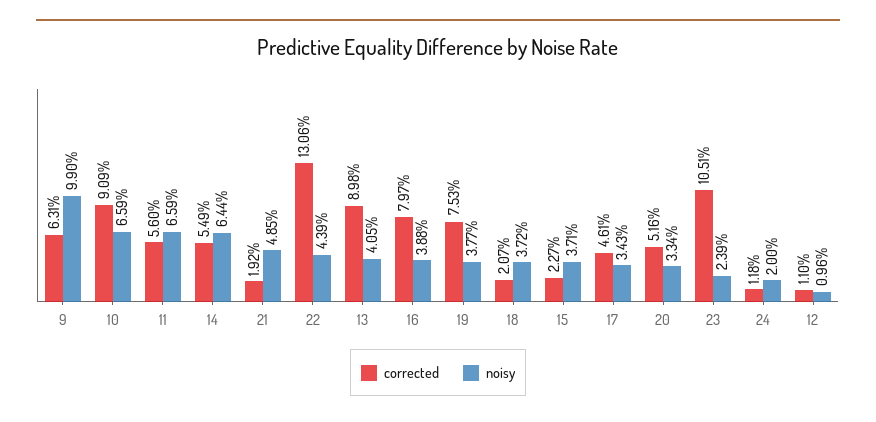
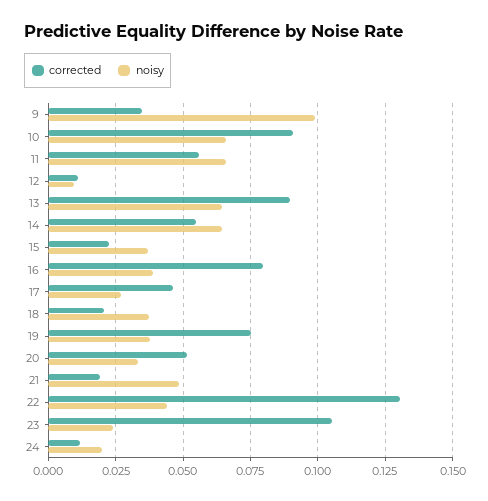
corrected, 9: 0.0631 -> 0.035
noisy, 13: 0.0405 -> 0.065
noisy, 17: 0.0343 -> 0.0275

